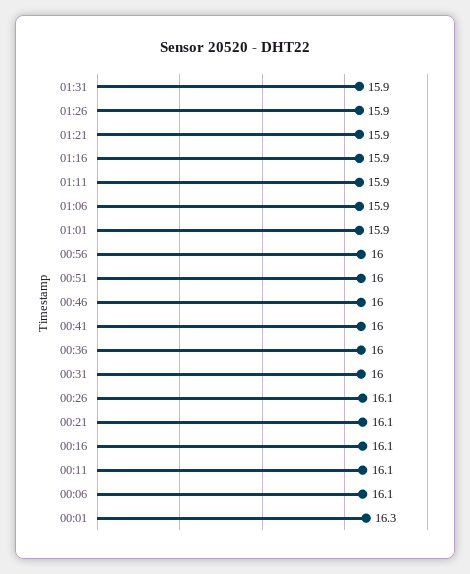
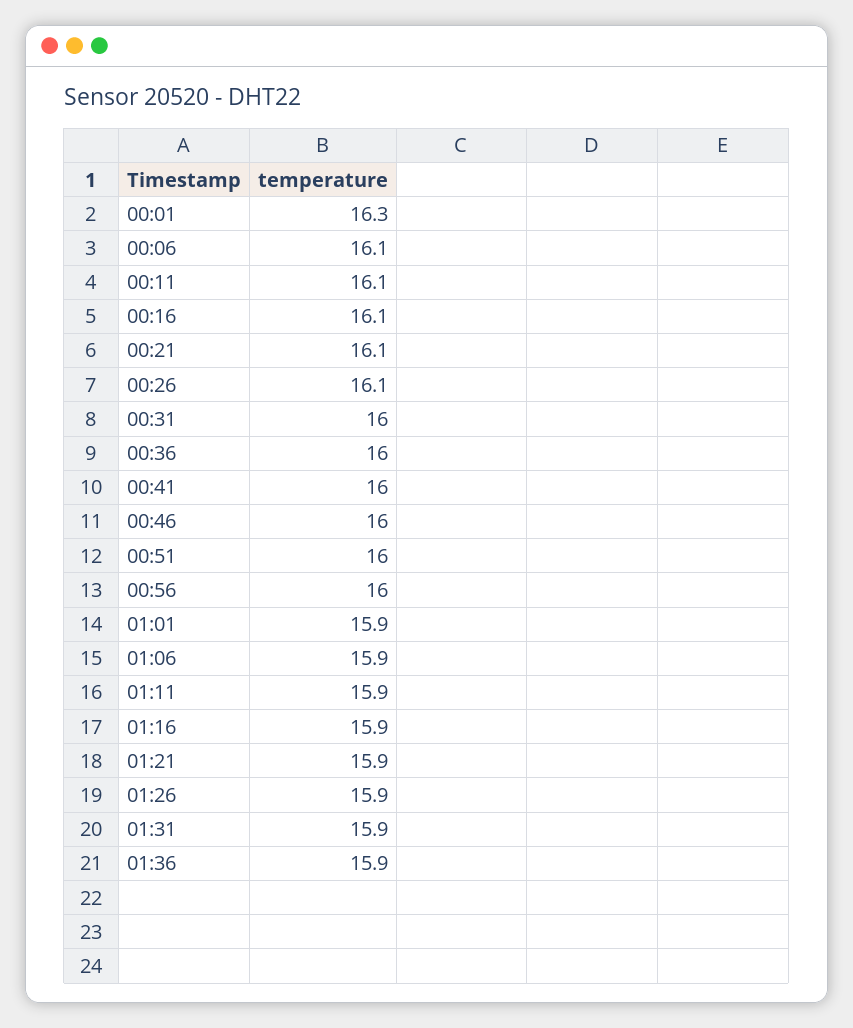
01:36: none -> 15.9

